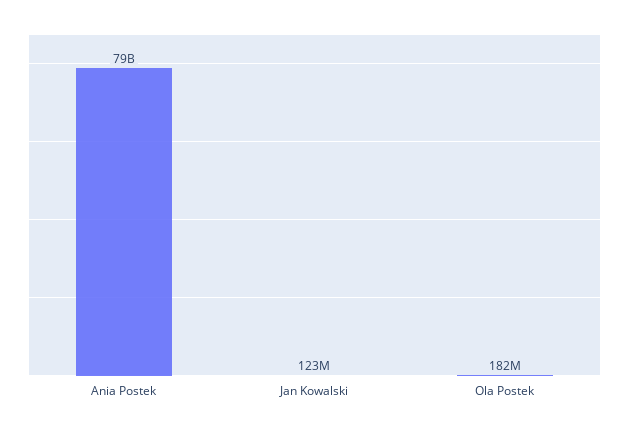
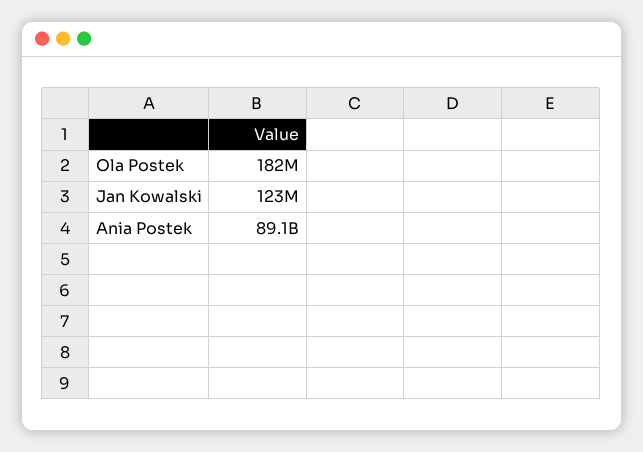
Ania Postek: 79000000000 -> 89100000000

